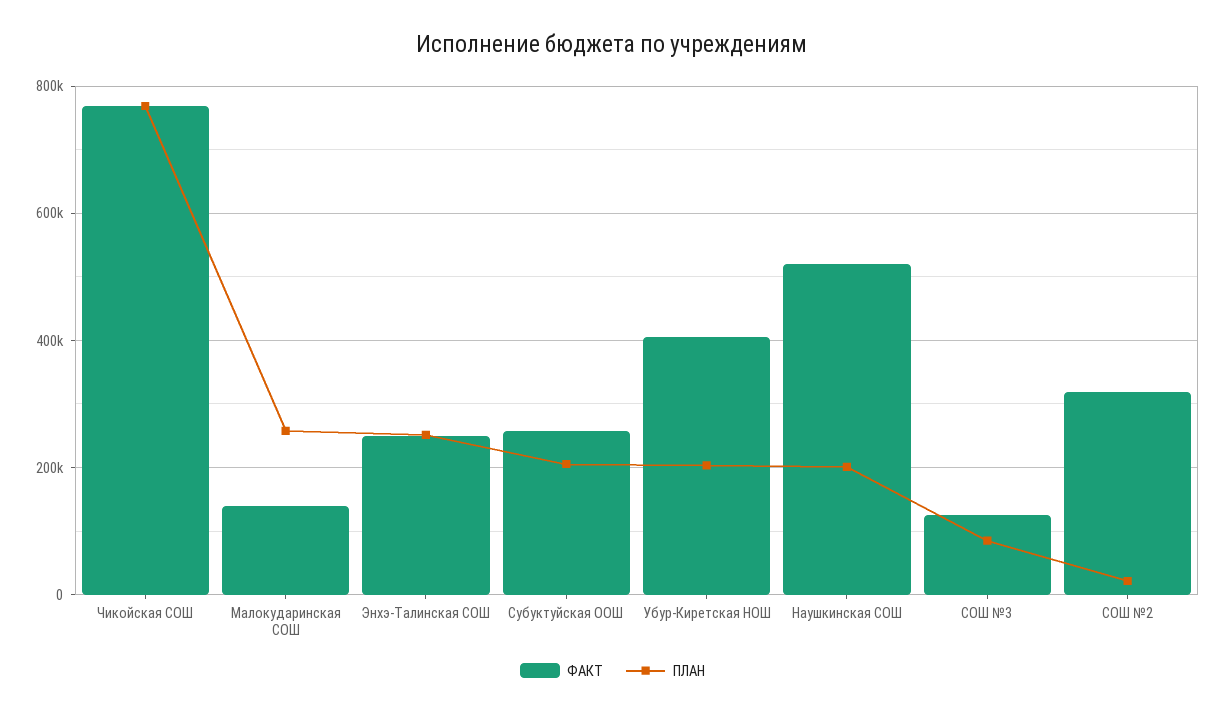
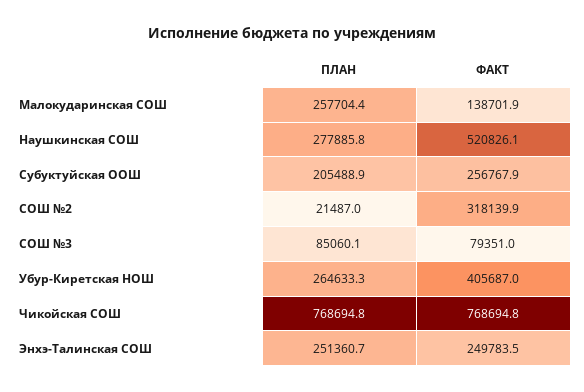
ПЛАН, Убур-Киретская НОШ: 200000 -> 264633.3
ПЛАН, Наушкинская СОШ: 200000 -> 277885.8
ФАКТ, СОШ №3: 120000 -> 79351

